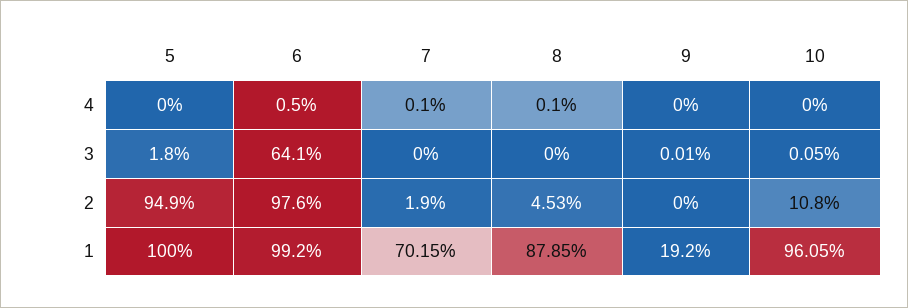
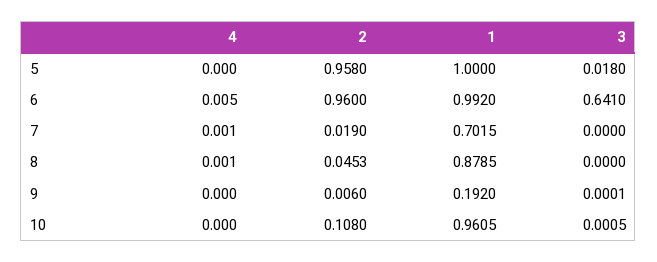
5, 2: 0.949 -> 0.958
6, 2: 0.976 -> 0.96
9, 2: 0 -> 0.006

